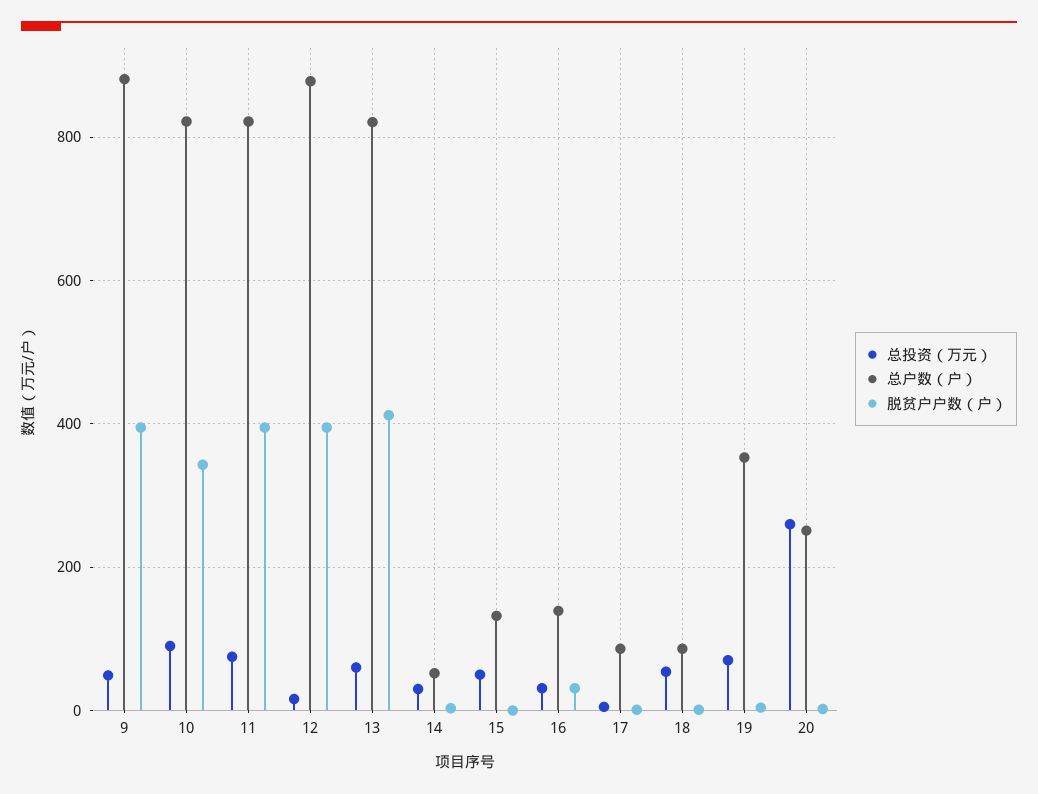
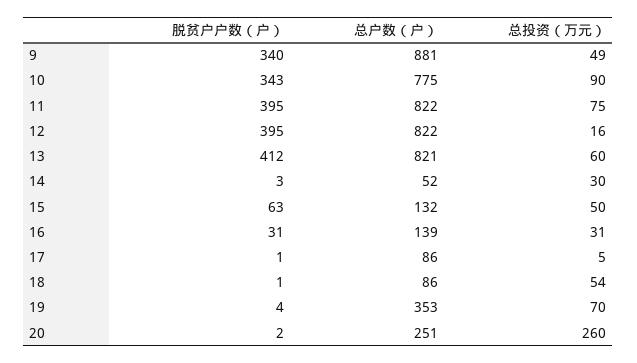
脱贫户户数（户）, 9: 400 -> 340
总户数（户）, 10: 820 -> 775
总户数（户）, 12: 880 -> 822
脱贫户户数（户）, 15: 0 -> 63

